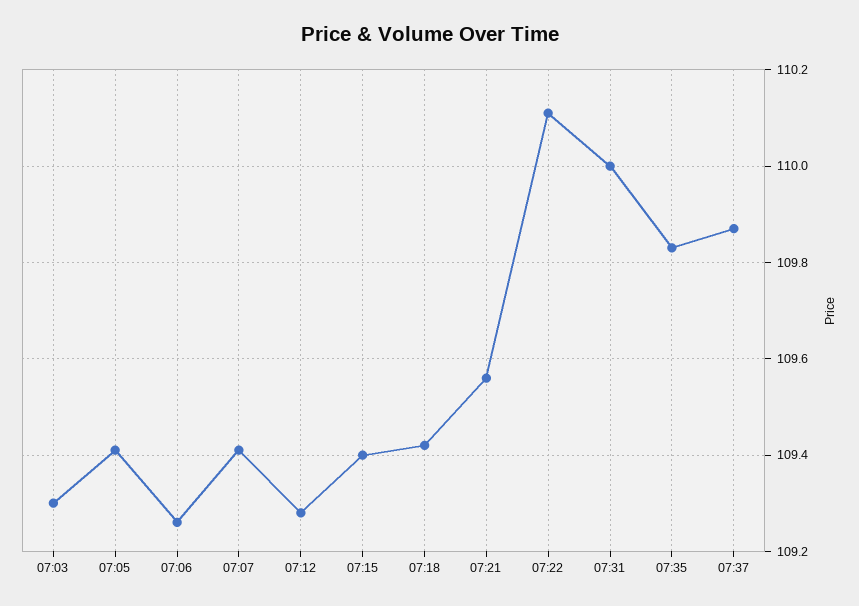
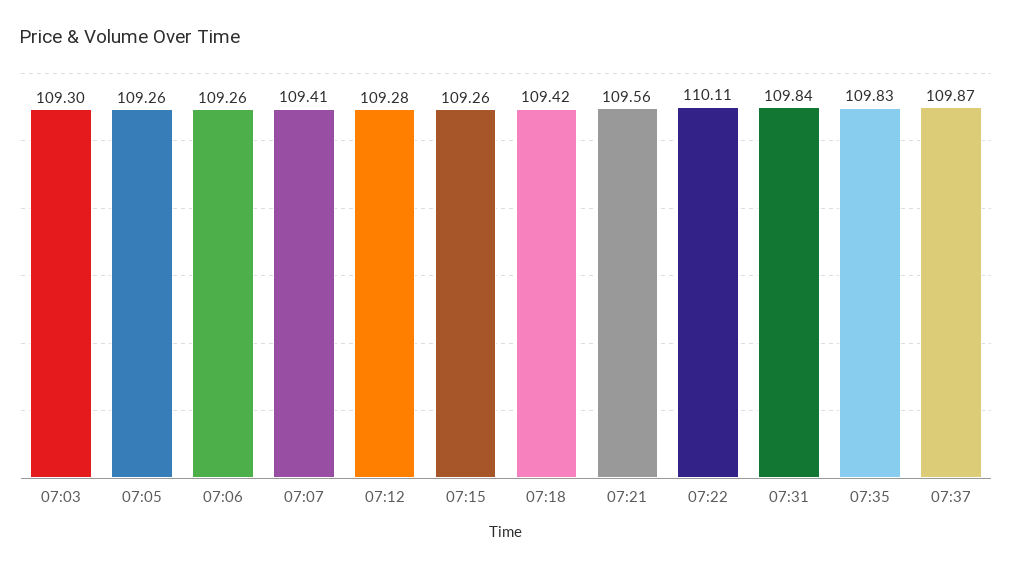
07:05: 109.4 -> 109.26
07:15: 109.4 -> 109.26
07:31: 110 -> 109.84

